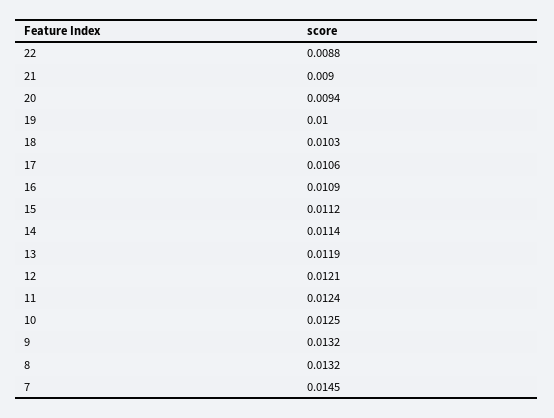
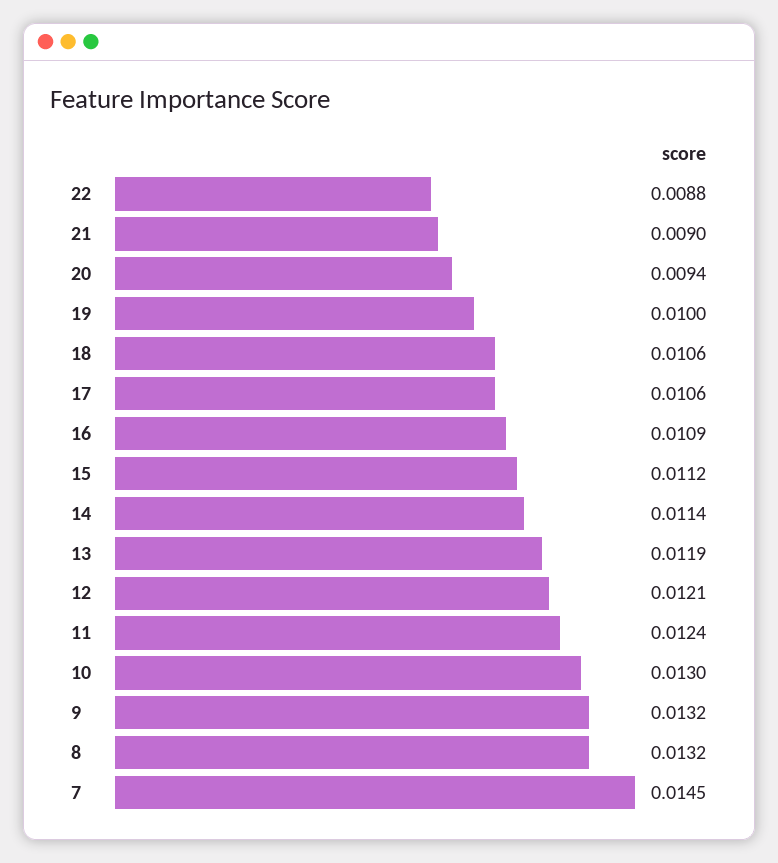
18: 0.0103 -> 0.0106
10: 0.0125 -> 0.013

